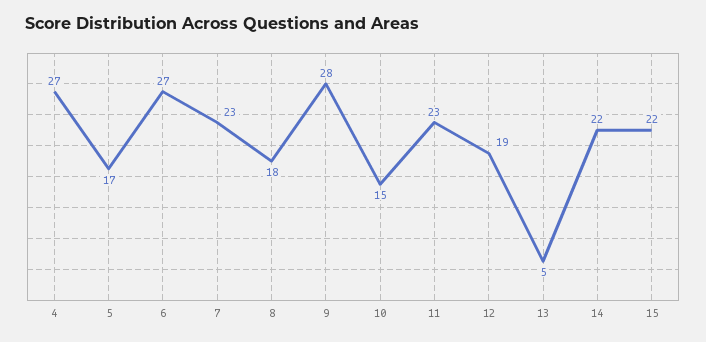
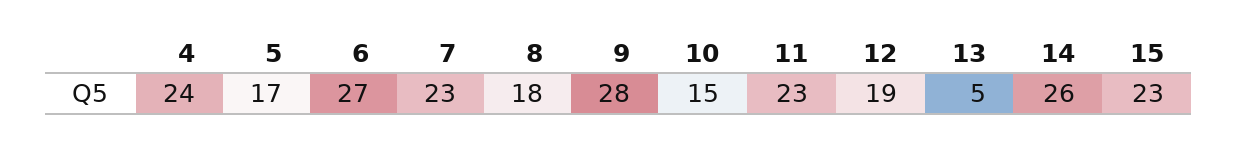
4: 27 -> 24
14: 22 -> 26
15: 22 -> 23

